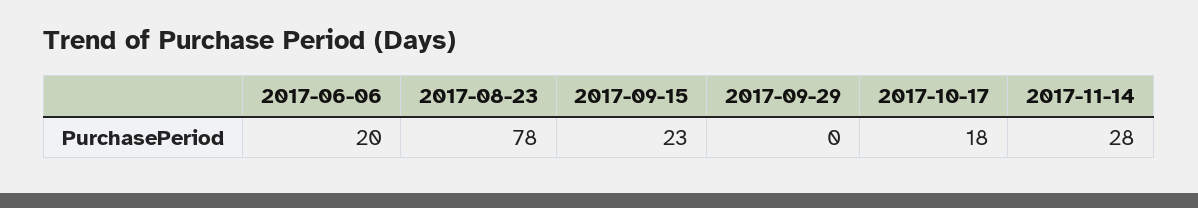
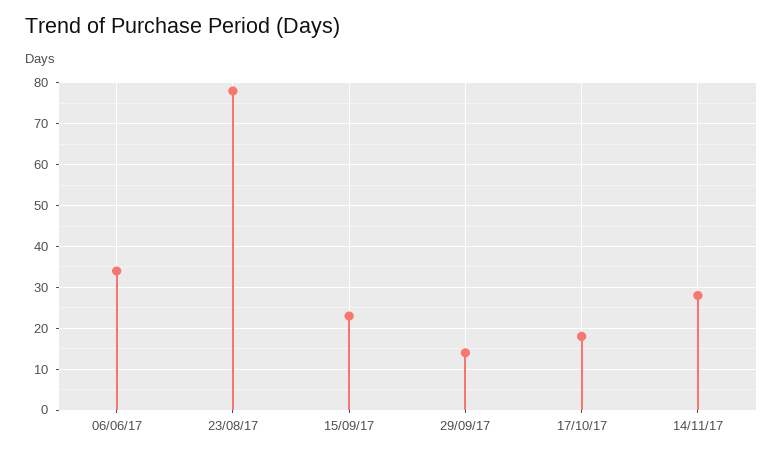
2017-06-06: 20 -> 35
2017-09-29: 0 -> 15

